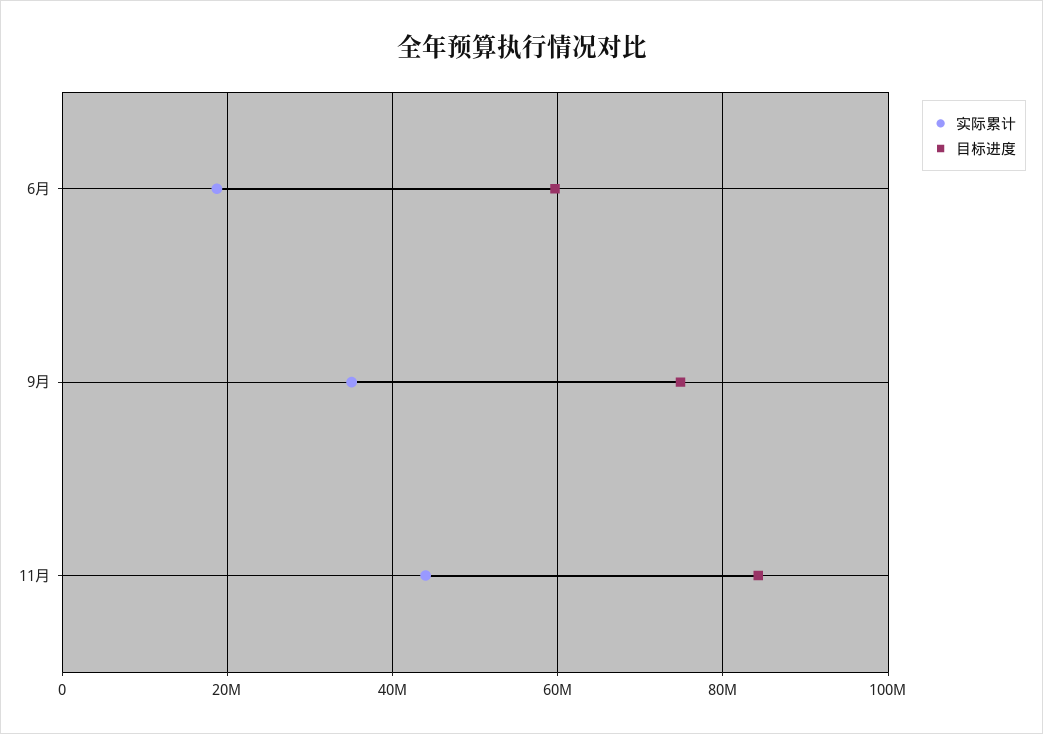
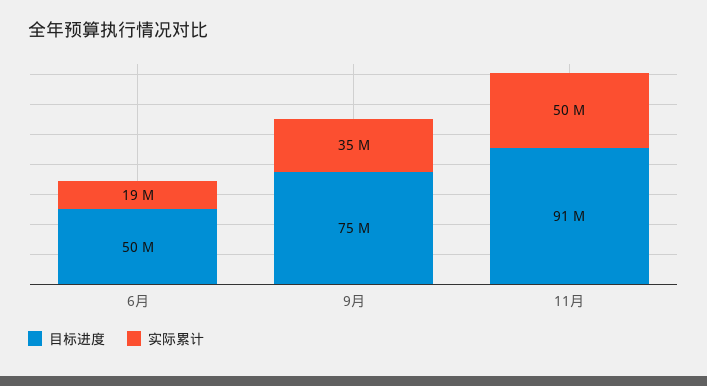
目标进度, 6月: 60000000 -> 50000000
实际累计, 11月: 44000000 -> 50000000
目标进度, 11月: 84000000 -> 91000000

